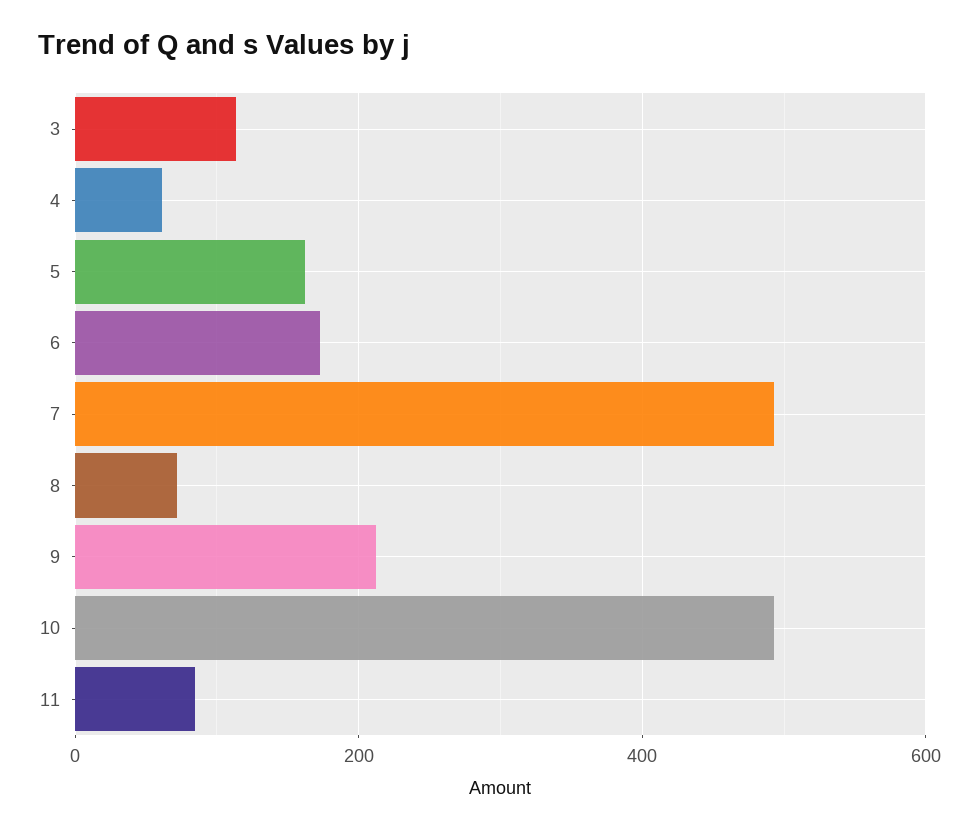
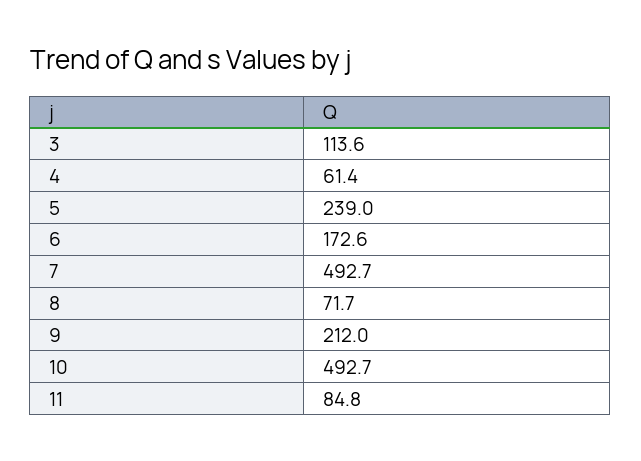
5: 160 -> 239

